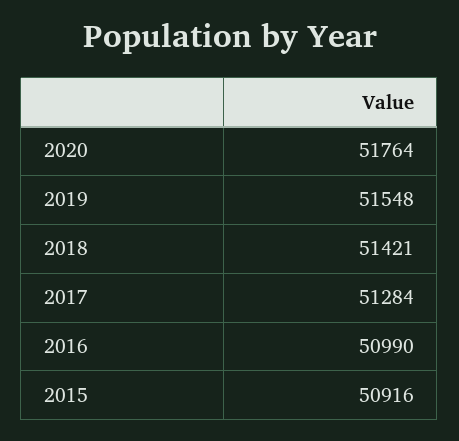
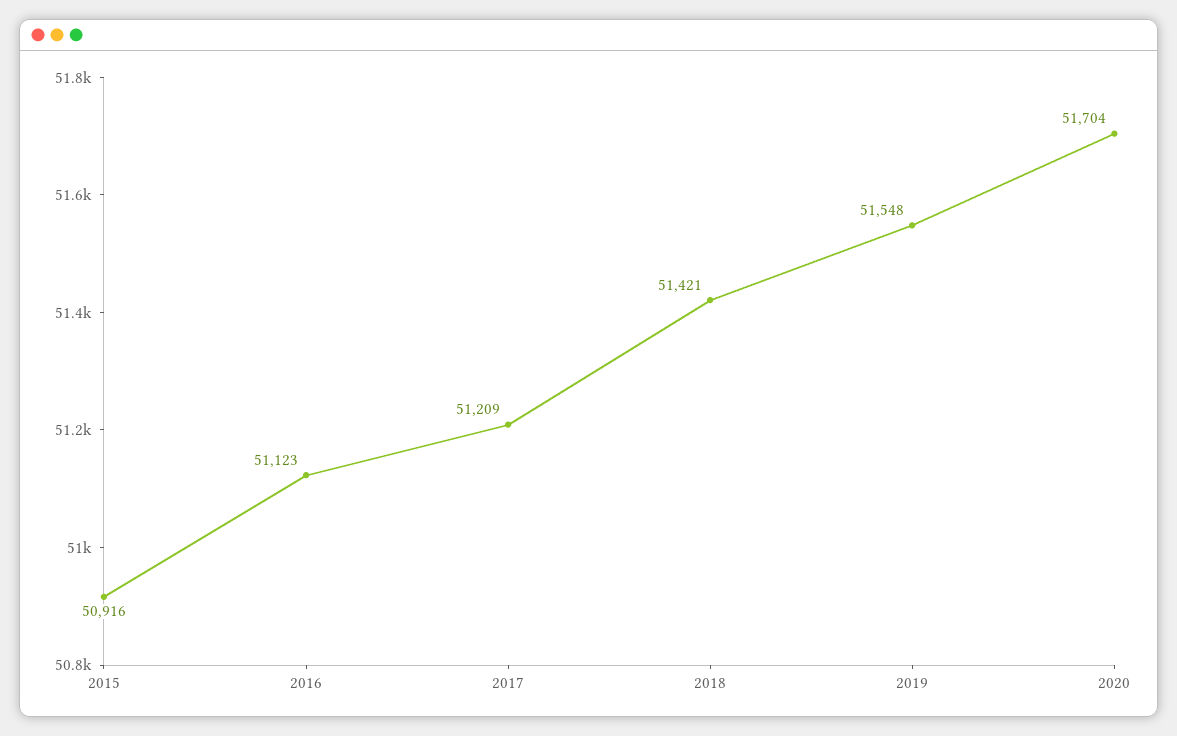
2020: 51764 -> 51704
2017: 51284 -> 51209
2016: 50990 -> 51123

